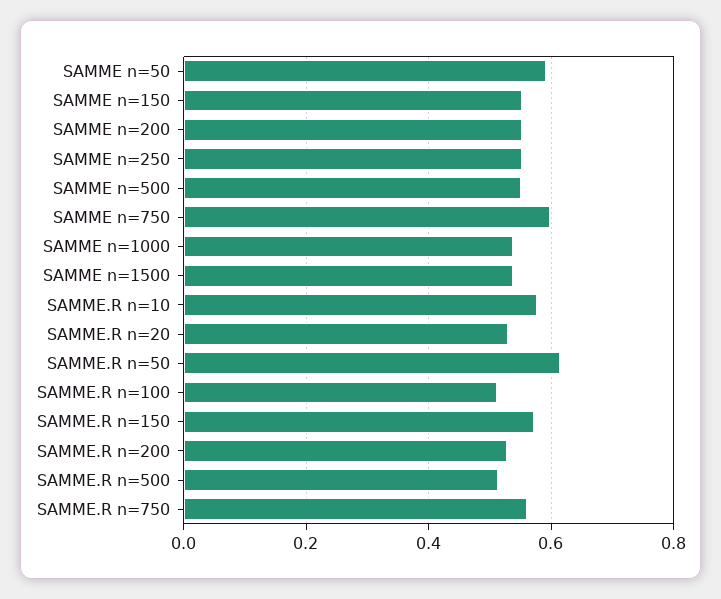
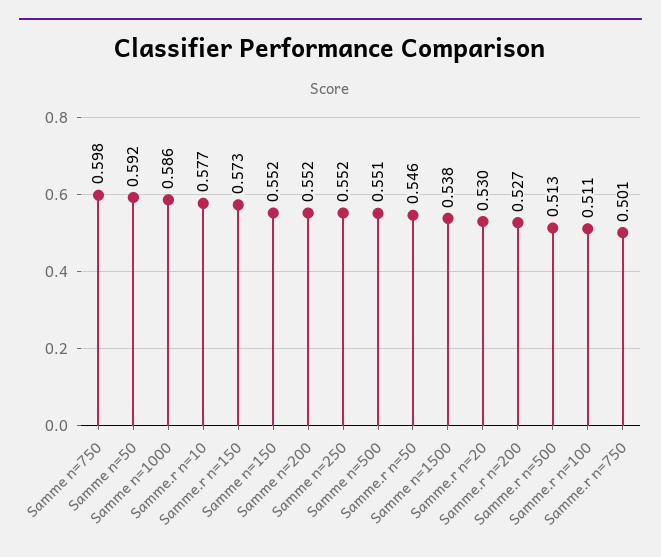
SAMME n=1000: 0.54 -> 0.586
SAMME.R n=50: 0.62 -> 0.546
SAMME.R n=750: 0.56 -> 0.501

